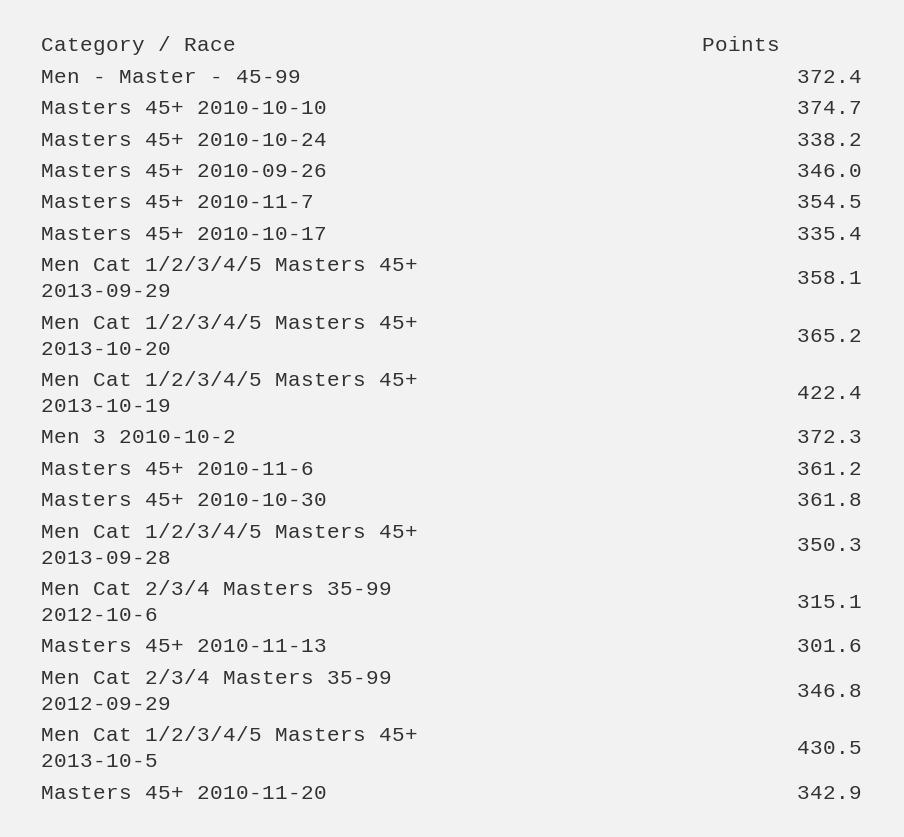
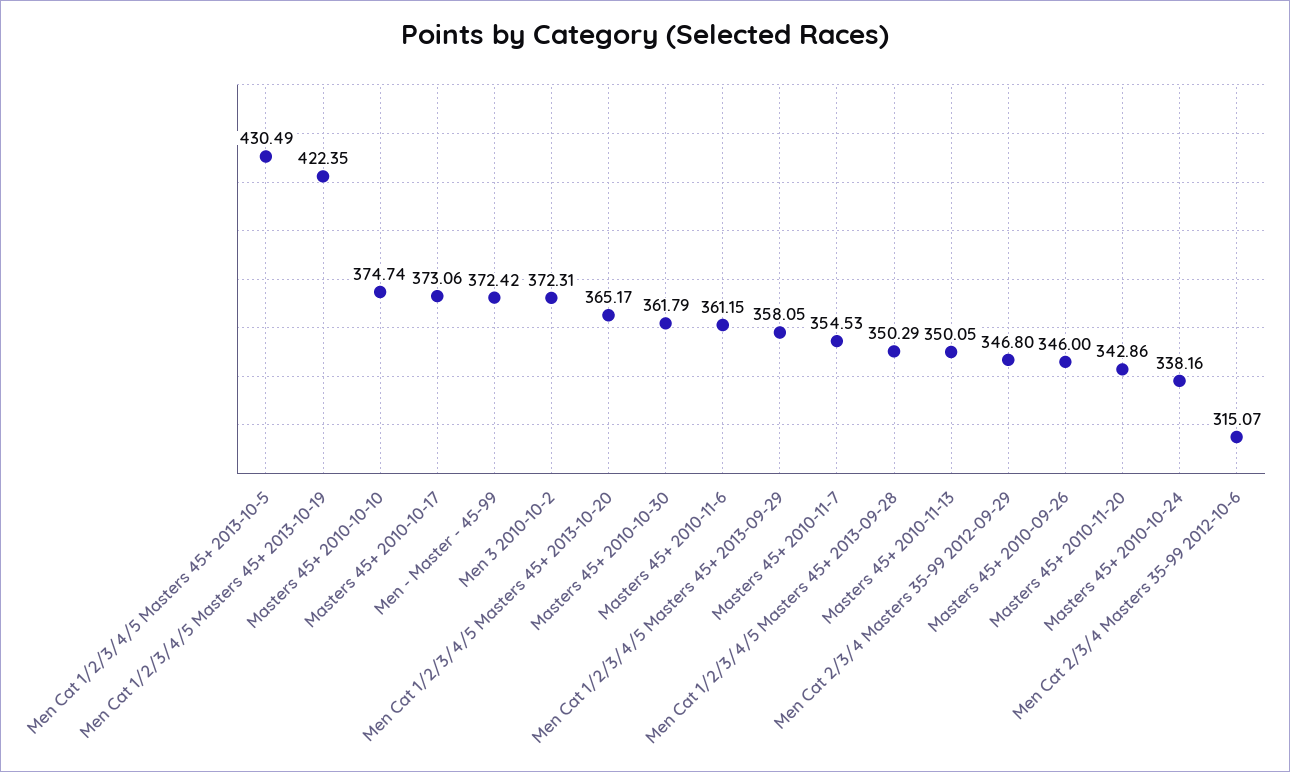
Masters 45+ 2010-10-17: 335.4 -> 373.06
Masters 45+ 2010-11-13: 301.6 -> 350.05

